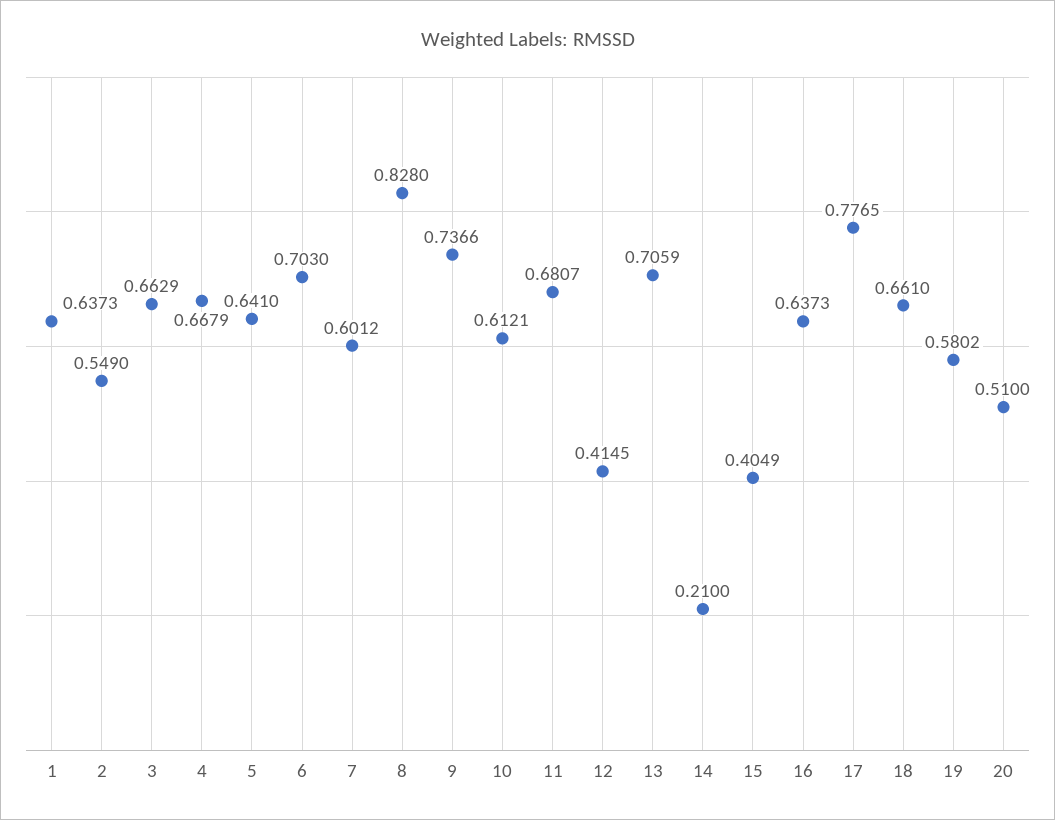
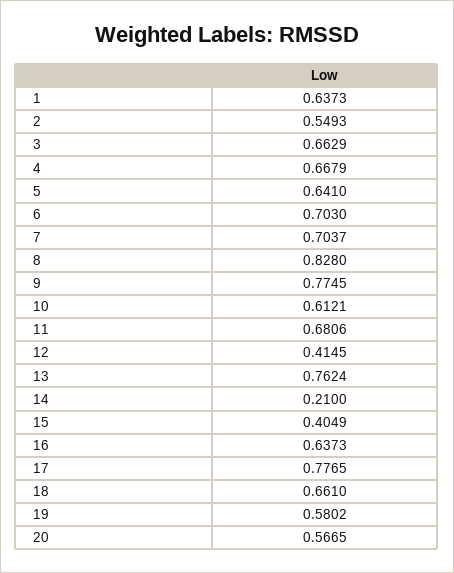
2: 0.549 -> 0.5493
7: 0.6012 -> 0.7037
9: 0.7366 -> 0.7745
11: 0.6807 -> 0.6806
13: 0.7059 -> 0.7624
20: 0.51 -> 0.5665

